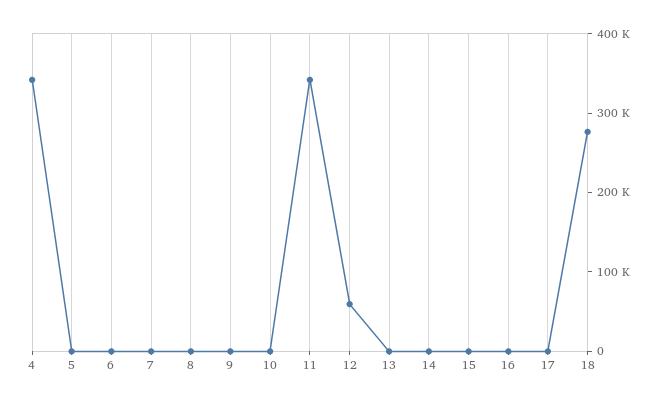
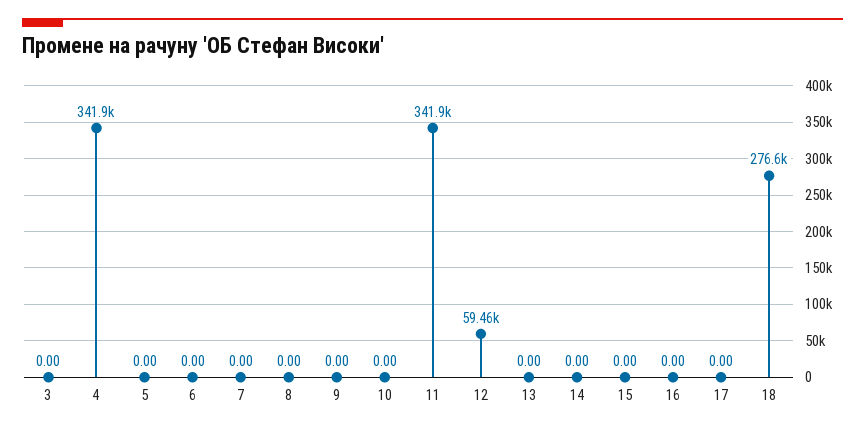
3: none -> 0

